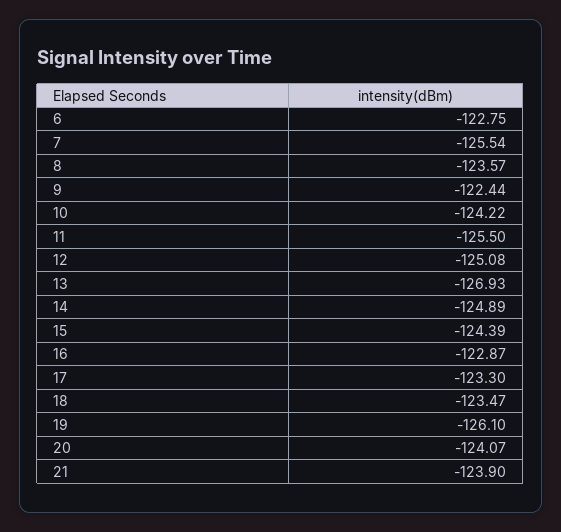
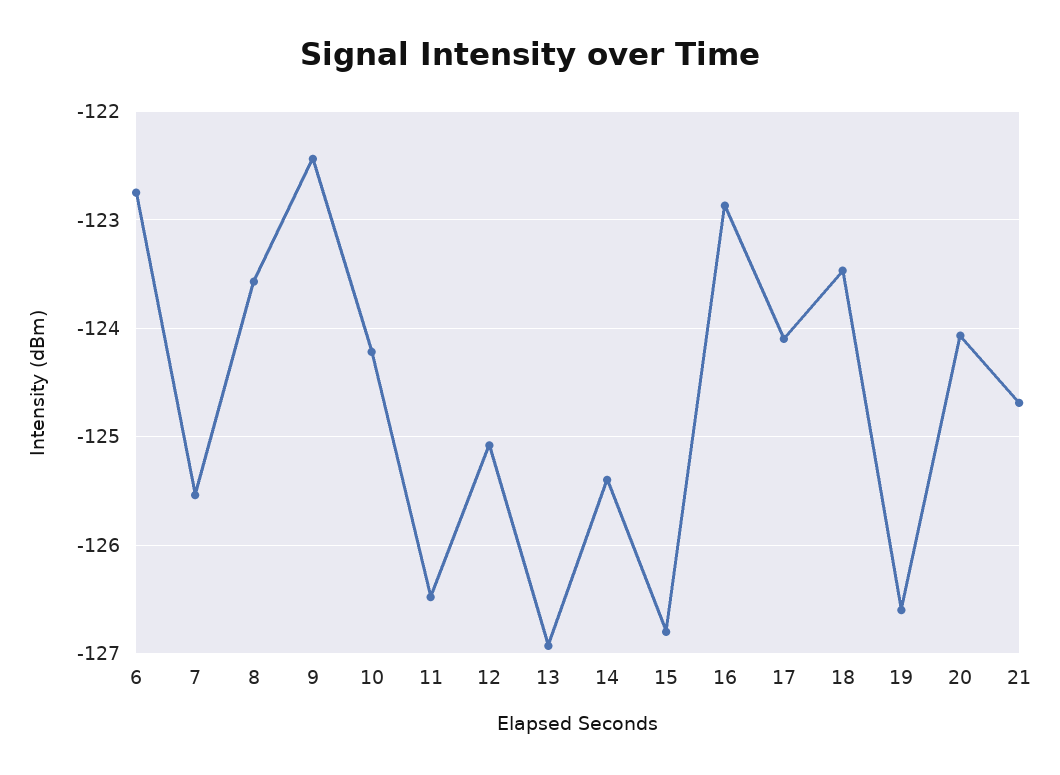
11: -125.5 -> -126.5
14: -124.89 -> -125.4
15: -124.39 -> -126.8
17: -123.3 -> -124.1
19: -126.1 -> -126.6
21: -123.9 -> -124.7

